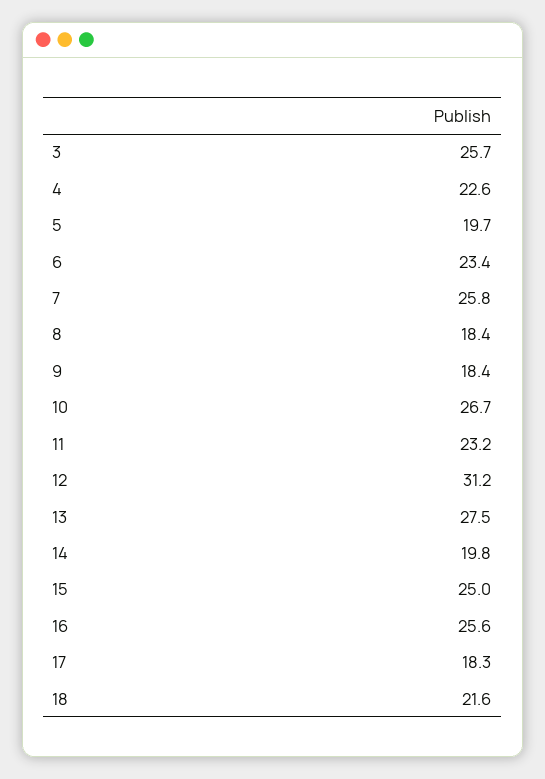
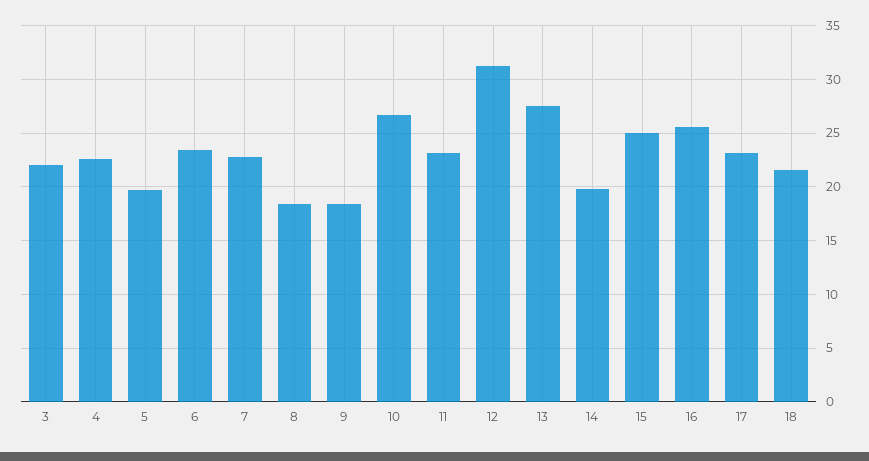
3: 25.7 -> 22
7: 25.8 -> 23
17: 18.3 -> 23

